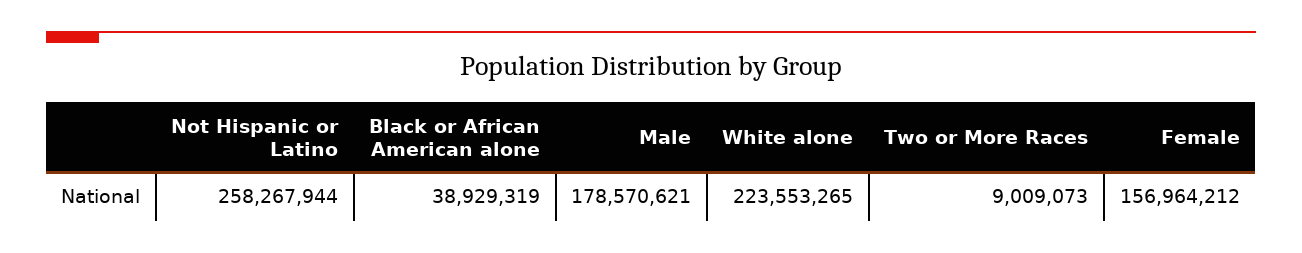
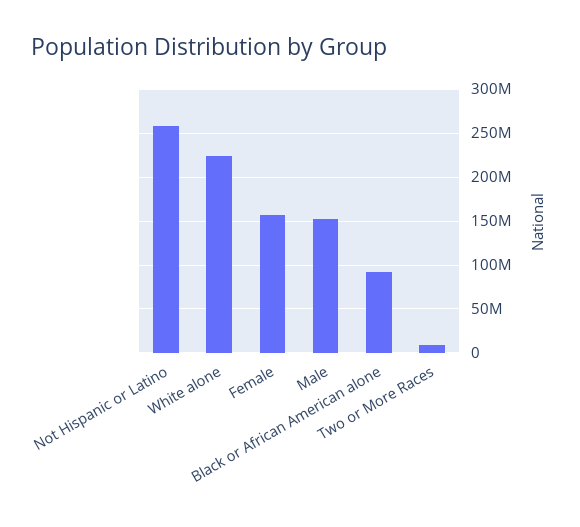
Black or African American alone: 38929319 -> 90000000
Male: 178570621 -> 150000000

